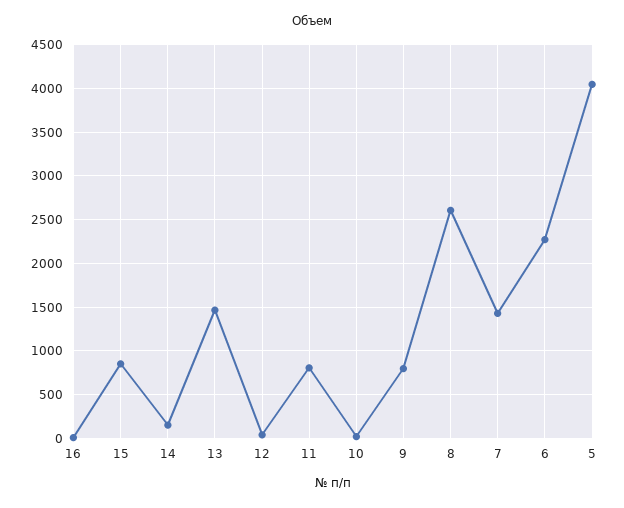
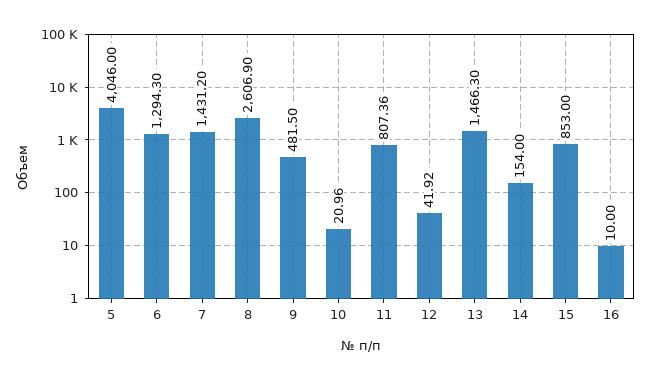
9: 800 -> 481.5
6: 2300 -> 1294.3

